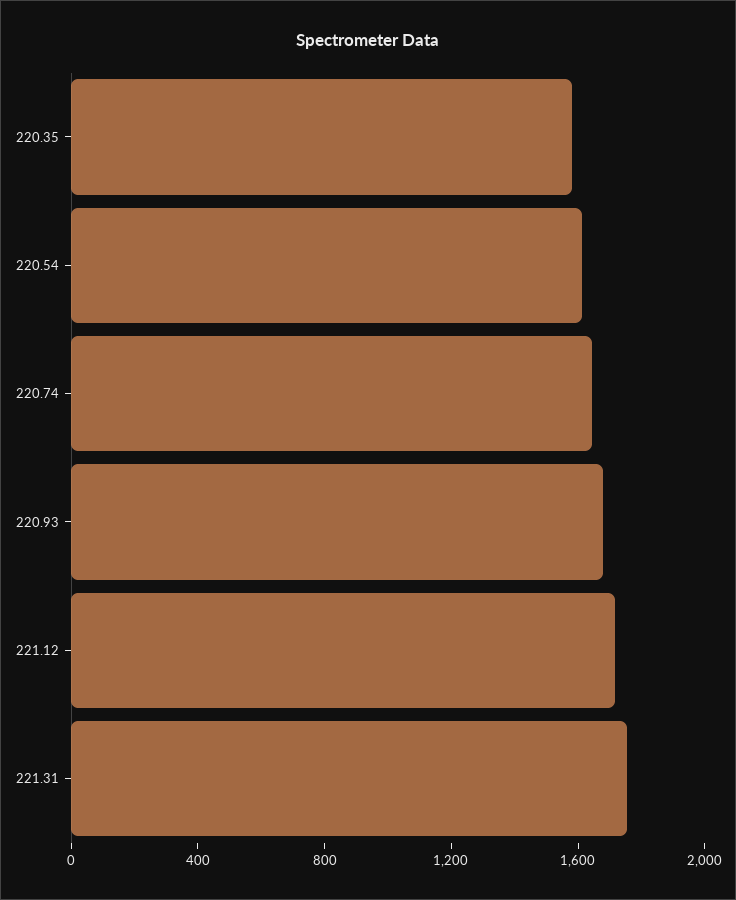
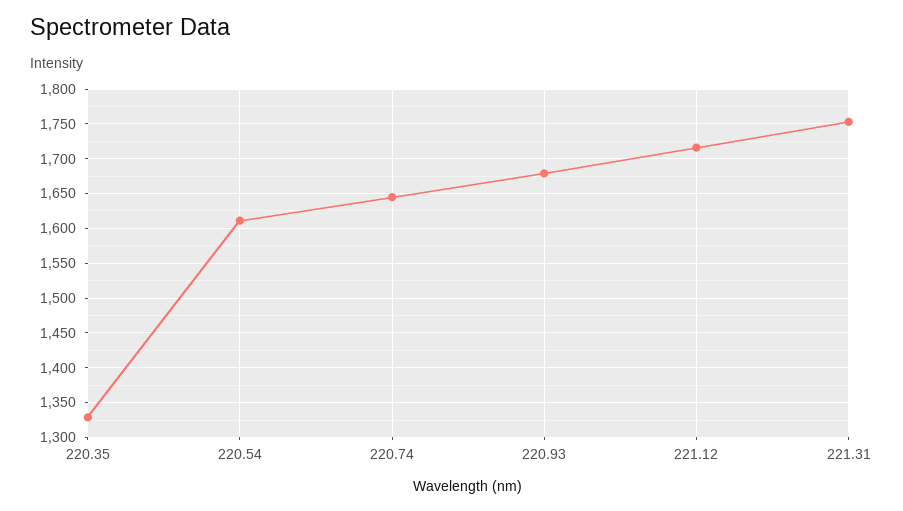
220.35: 1600 -> 1330

